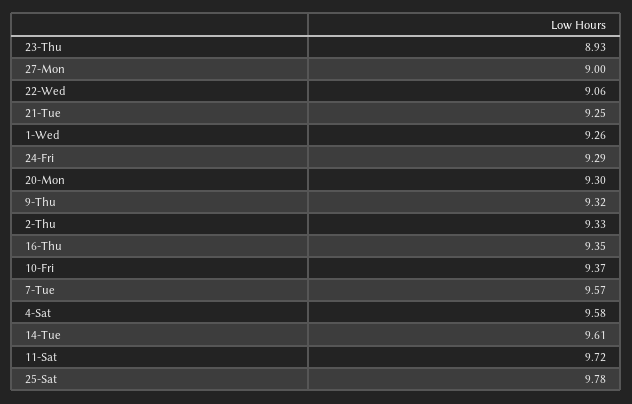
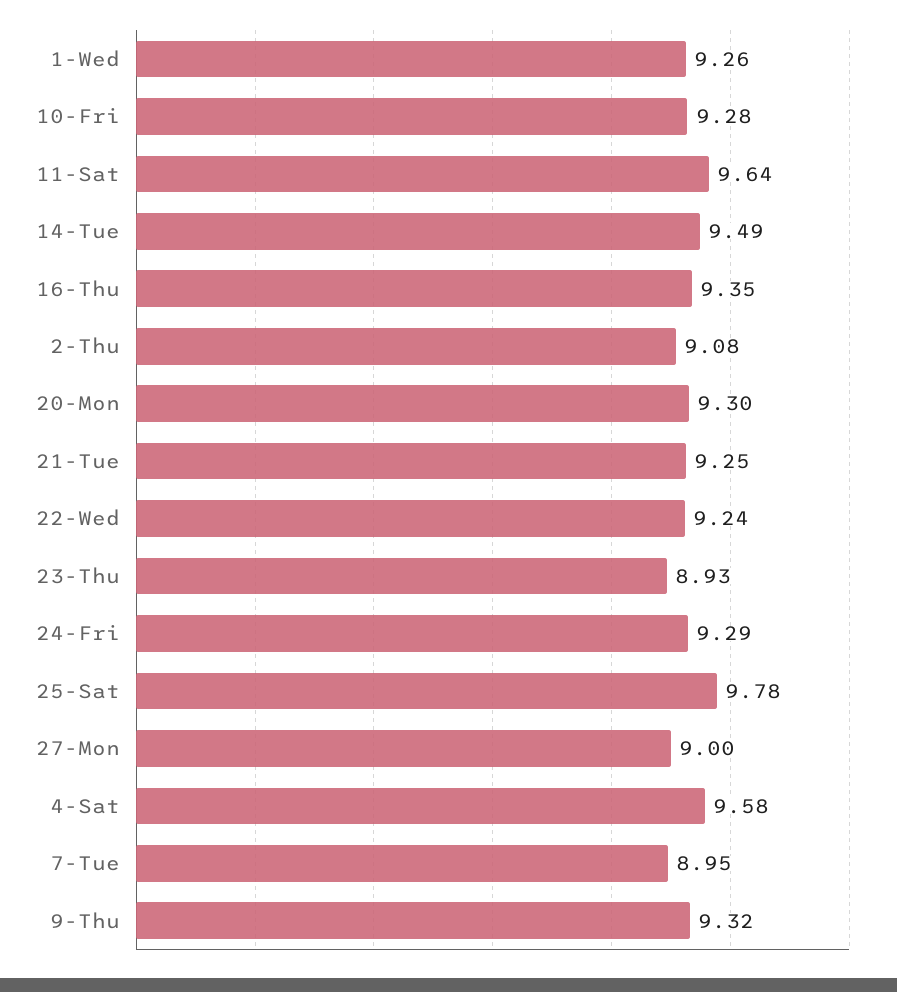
22-Wed: 9.06 -> 9.24
2-Thu: 9.33 -> 9.08
10-Fri: 9.37 -> 9.28
7-Tue: 9.57 -> 8.95
14-Tue: 9.61 -> 9.49
11-Sat: 9.72 -> 9.64

